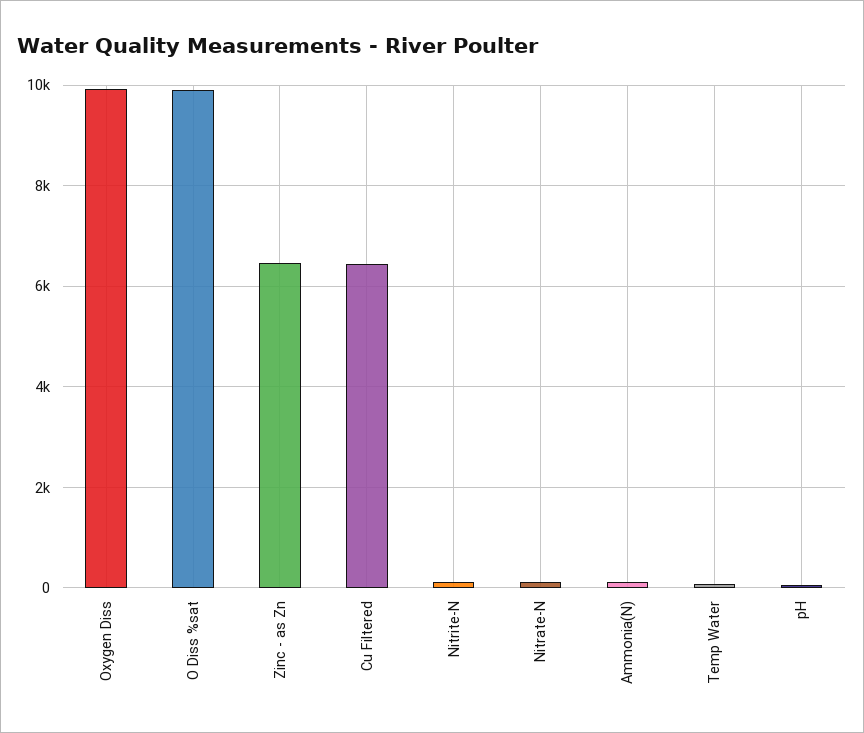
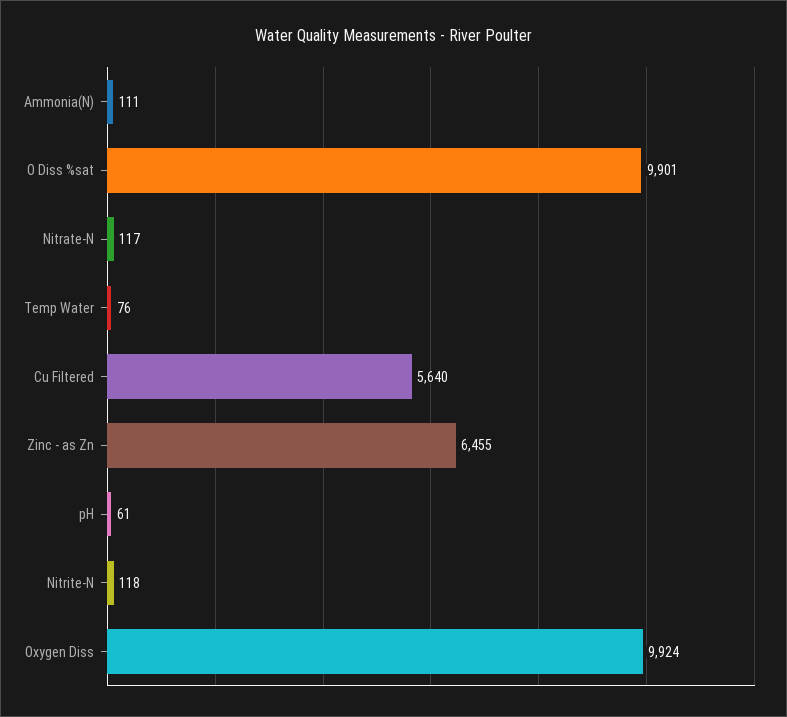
Cu Filtered: 6400 -> 5640

